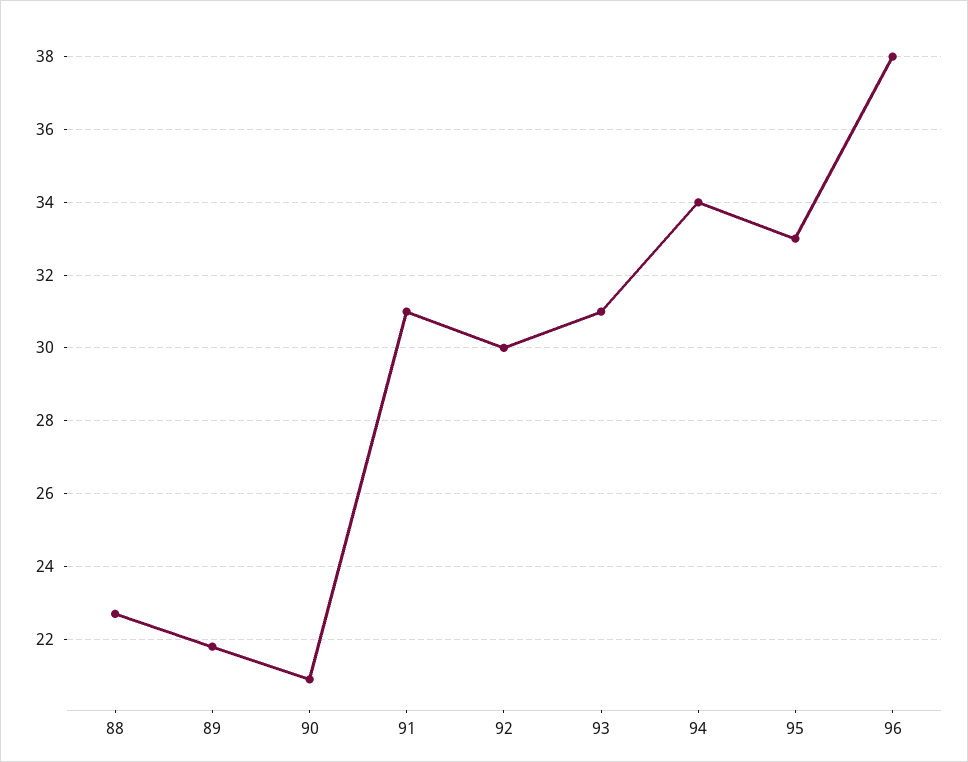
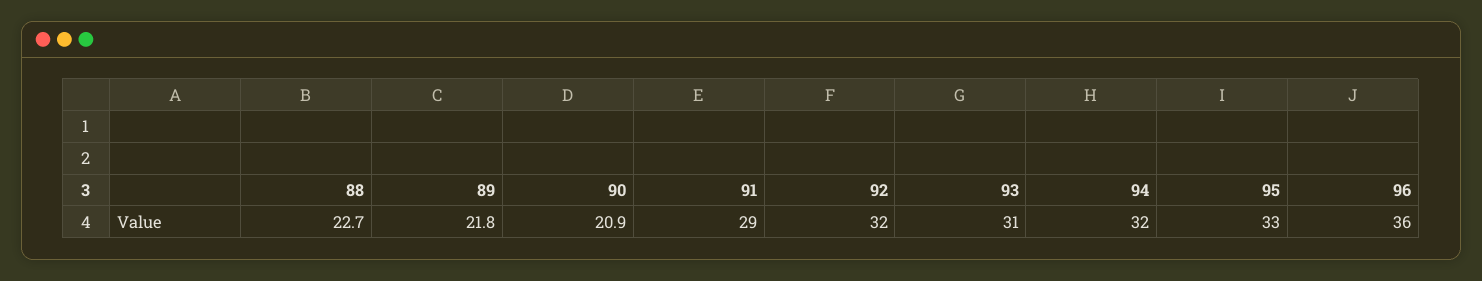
91: 31 -> 29
92: 30 -> 32
94: 34 -> 32
96: 38 -> 36

